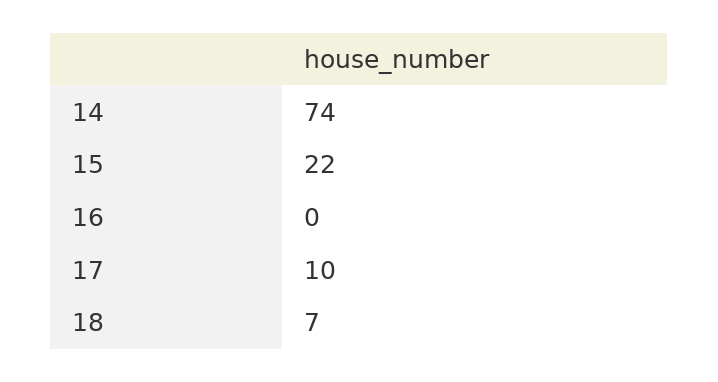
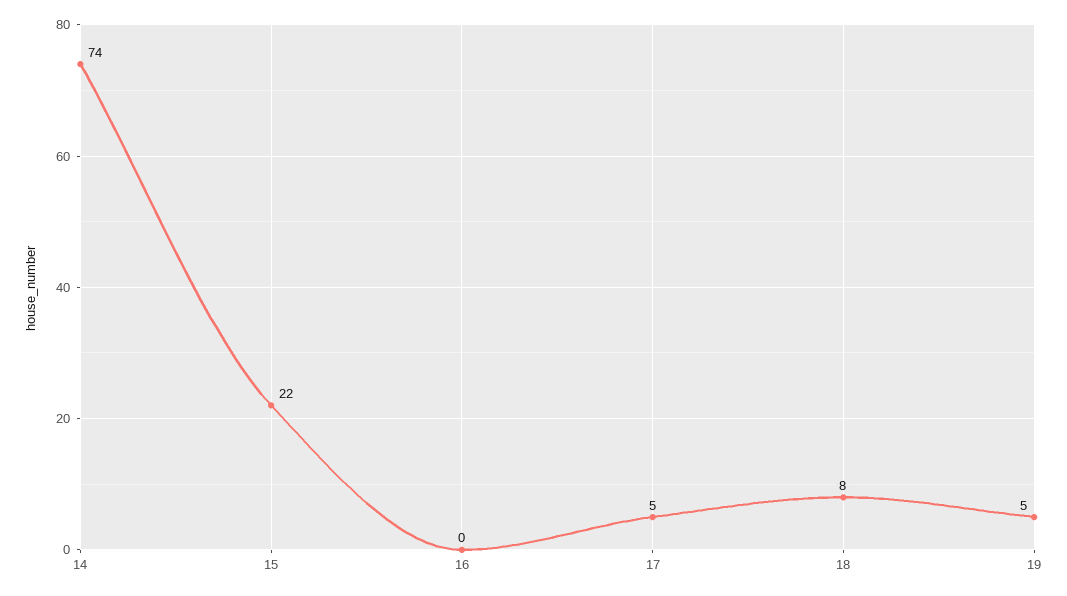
17: 10 -> 5
18: 7 -> 8
19: none -> 5

